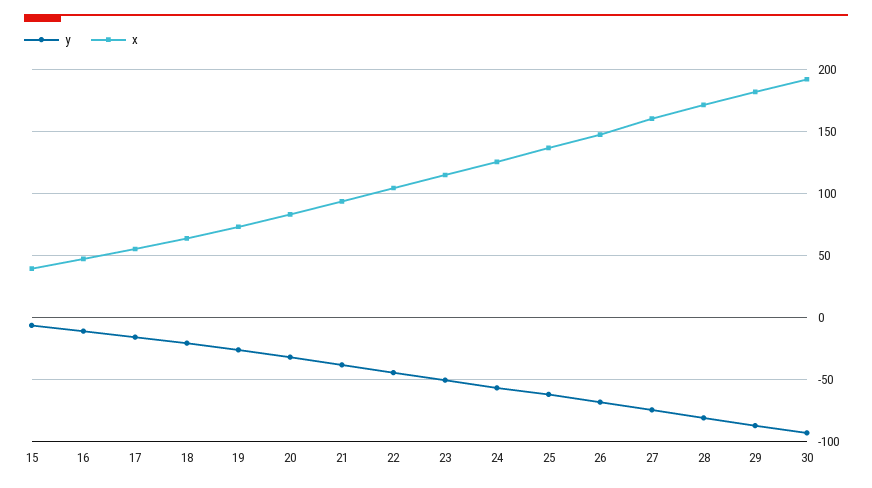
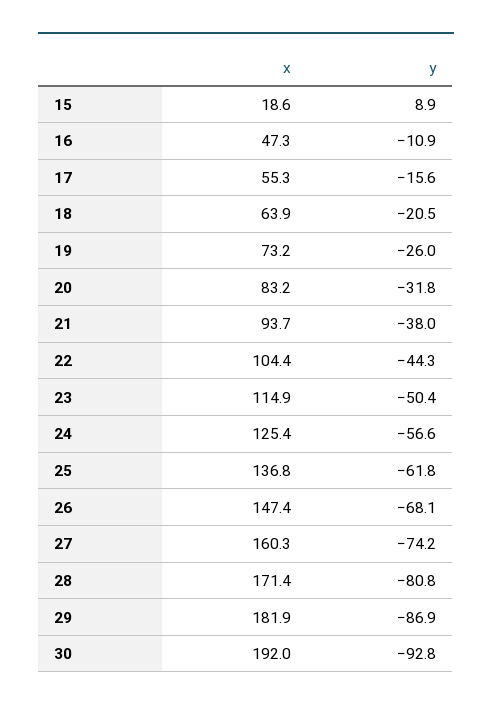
y, 15: -5 -> 8.9
x, 15: 40 -> 18.6

